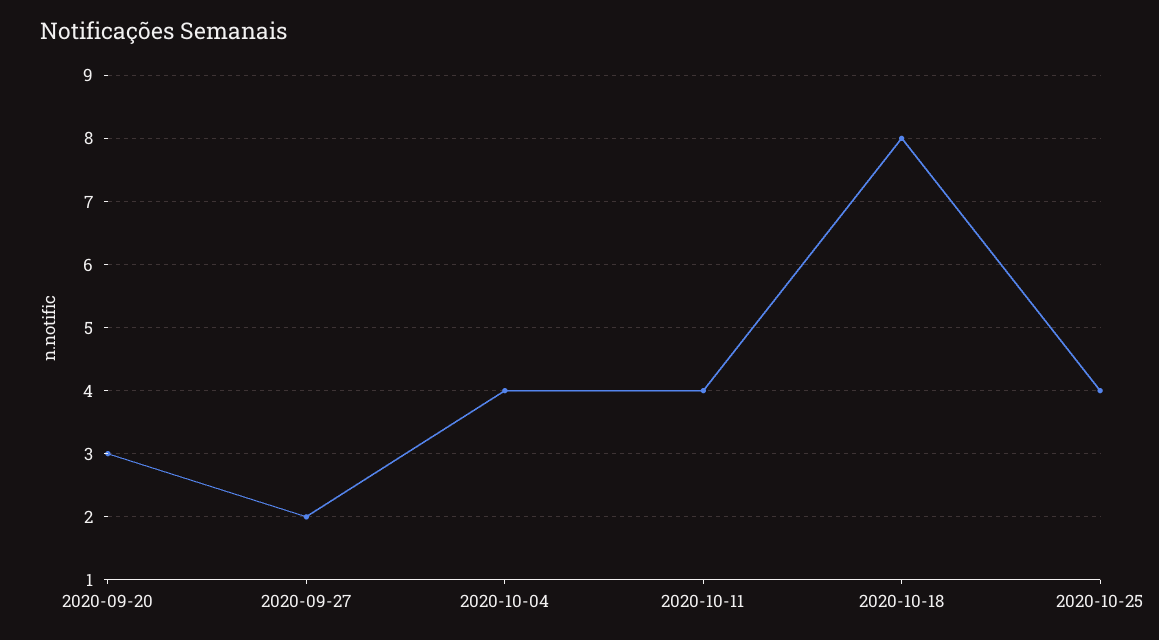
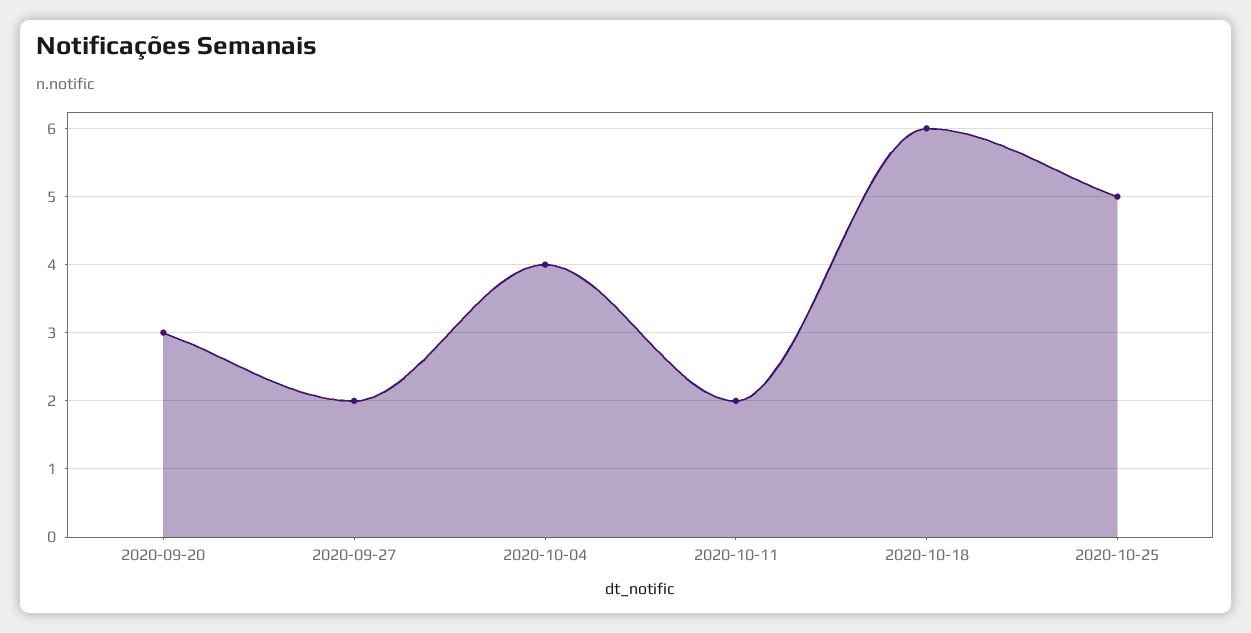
2020-10-11: 4 -> 2
2020-10-18: 8 -> 6
2020-10-25: 4 -> 5

